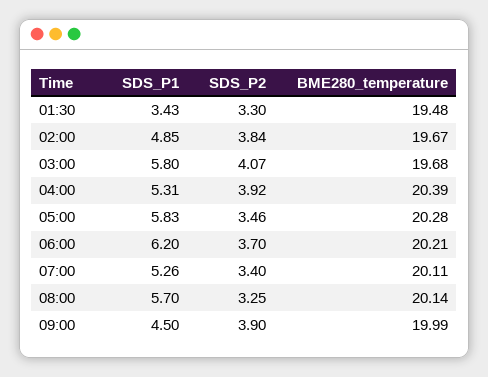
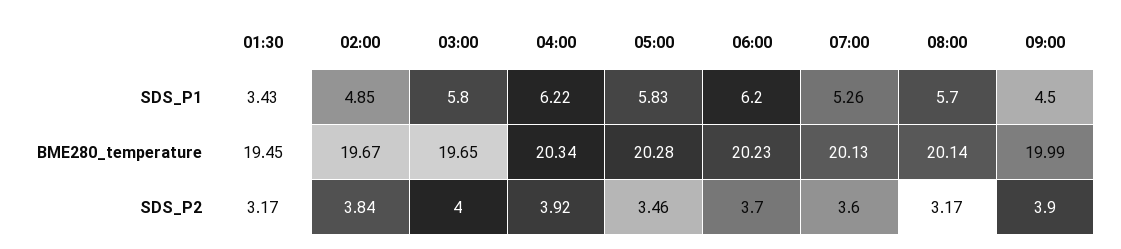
SDS_P2, 01:30: 3.3 -> 3.17
BME280_temperature, 01:30: 19.48 -> 19.45
SDS_P2, 03:00: 4.07 -> 4
BME280_temperature, 03:00: 19.68 -> 19.65
SDS_P1, 04:00: 5.31 -> 6.22
BME280_temperature, 04:00: 20.39 -> 20.34
BME280_temperature, 06:00: 20.21 -> 20.23
SDS_P2, 07:00: 3.4 -> 3.6
BME280_temperature, 07:00: 20.11 -> 20.13
SDS_P2, 08:00: 3.25 -> 3.17

